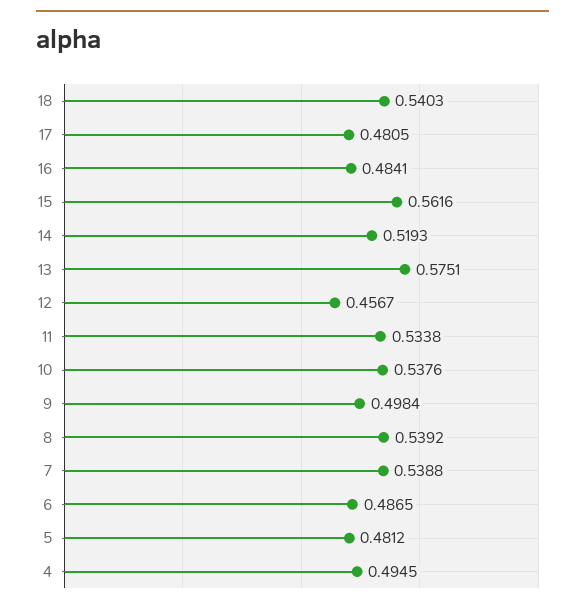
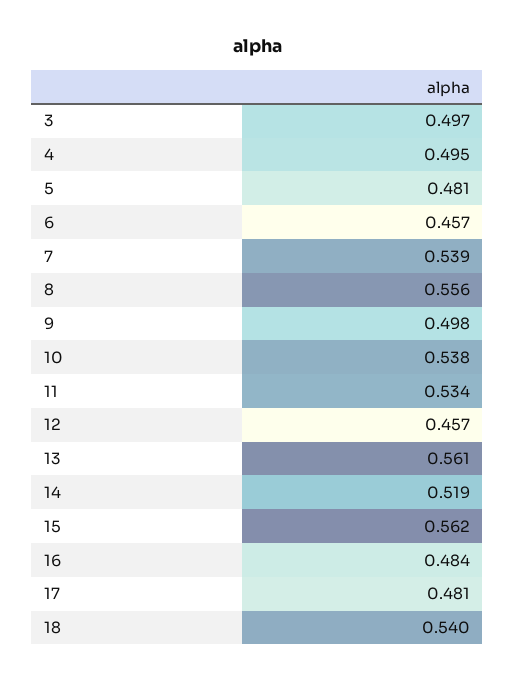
13: 0.5751 -> 0.561
8: 0.5392 -> 0.556
6: 0.4865 -> 0.457
3: none -> 0.497

